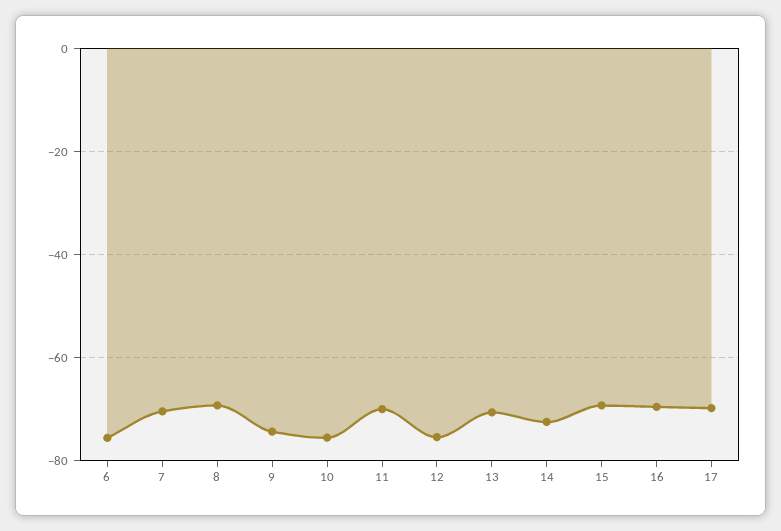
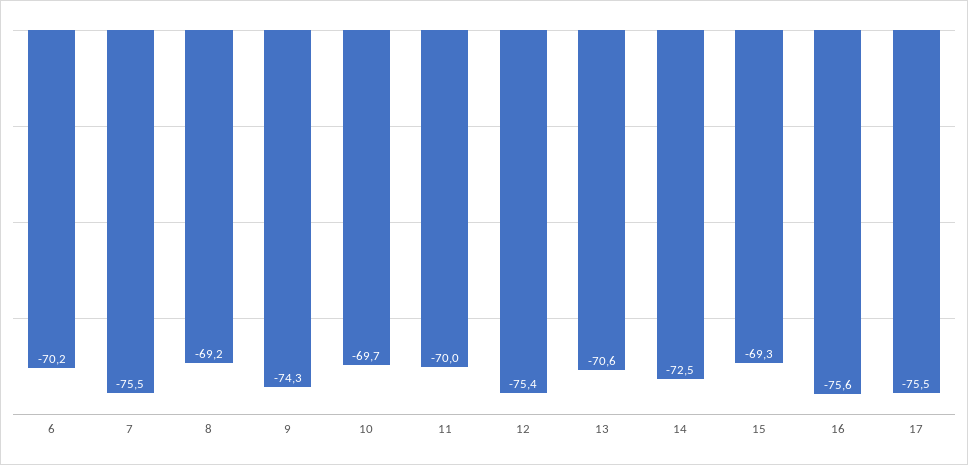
6: -76 -> -70.2
7: -70 -> -75.5
10: -76 -> -69.7
16: -70 -> -75.6
17: -70 -> -75.5

